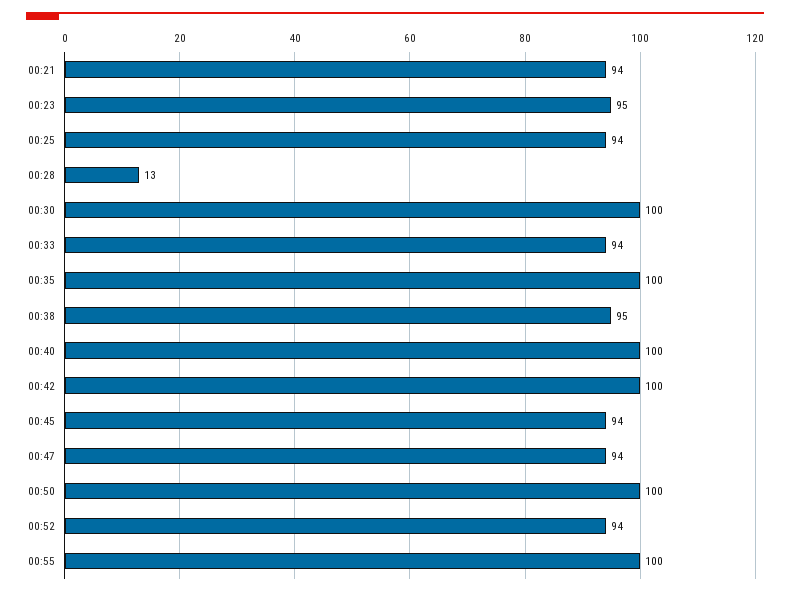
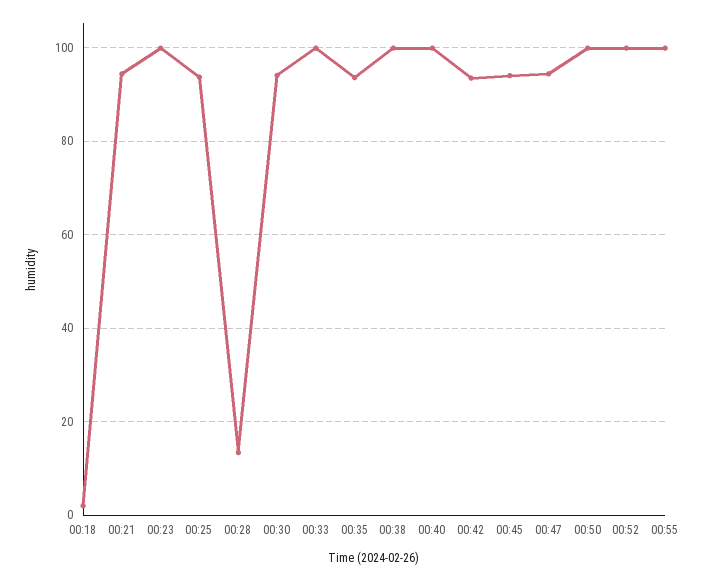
00:23: 95 -> 100
00:30: 100 -> 94
00:33: 94 -> 100
00:35: 100 -> 94
00:38: 95 -> 100
00:42: 100 -> 94
00:52: 94 -> 100
00:18: none -> 2

